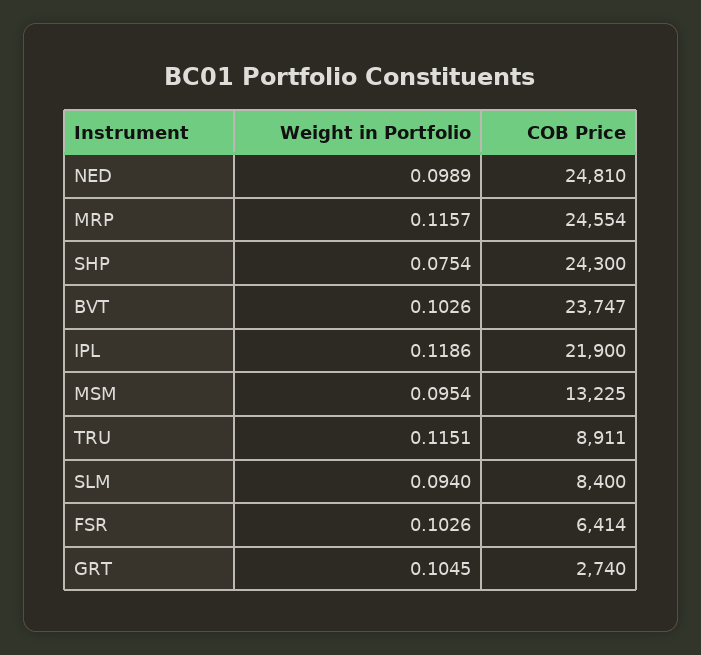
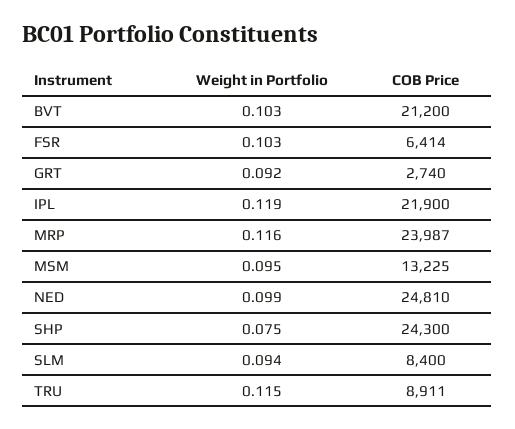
COB Price, MRP: 24554 -> 23987
COB Price, BVT: 23747 -> 21200
Weight in Portfolio, GRT: 0.1045 -> 0.092

